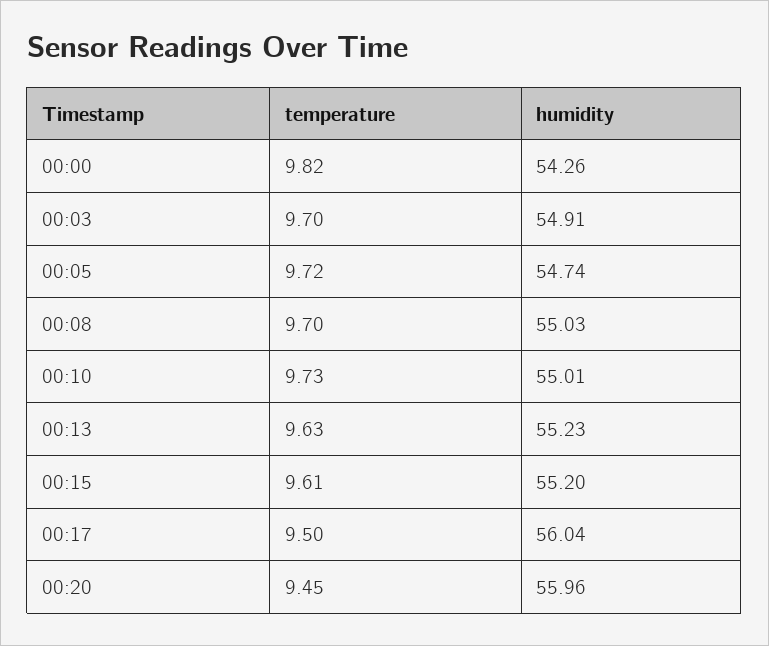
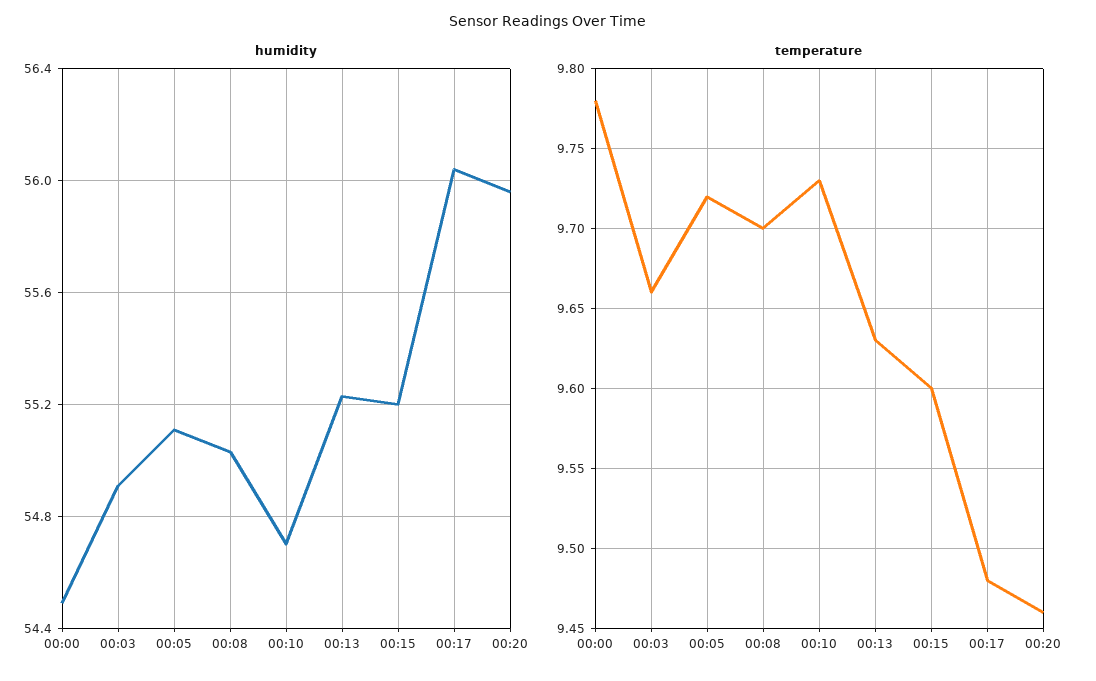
temperature, 00:00: 9.82 -> 9.78
humidity, 00:00: 54.26 -> 54.5
temperature, 00:03: 9.7 -> 9.66
humidity, 00:05: 54.74 -> 55.1
humidity, 00:10: 55.01 -> 54.7
temperature, 00:15: 9.61 -> 9.6
temperature, 00:17: 9.5 -> 9.48
temperature, 00:20: 9.45 -> 9.46

